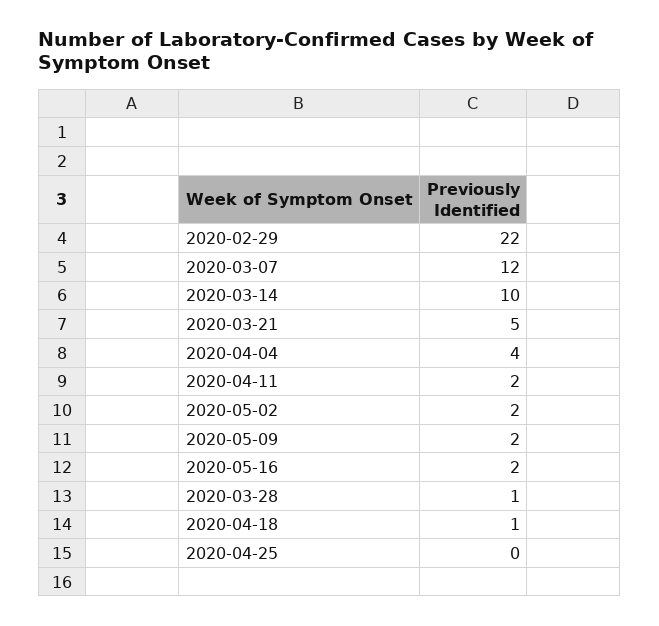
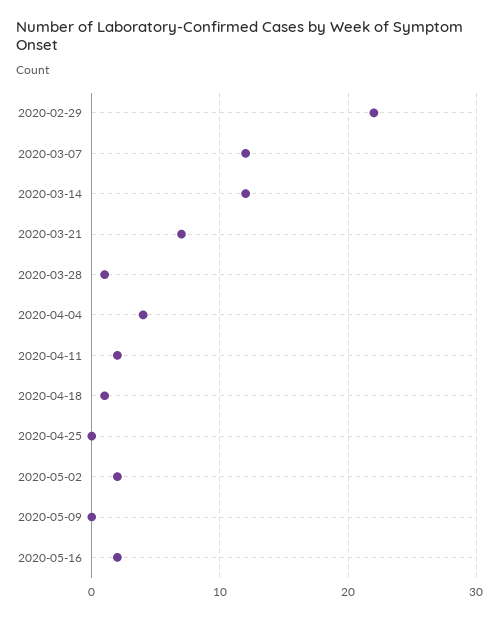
2020-03-14: 10 -> 12
2020-03-21: 5 -> 7
2020-05-09: 2 -> 0

